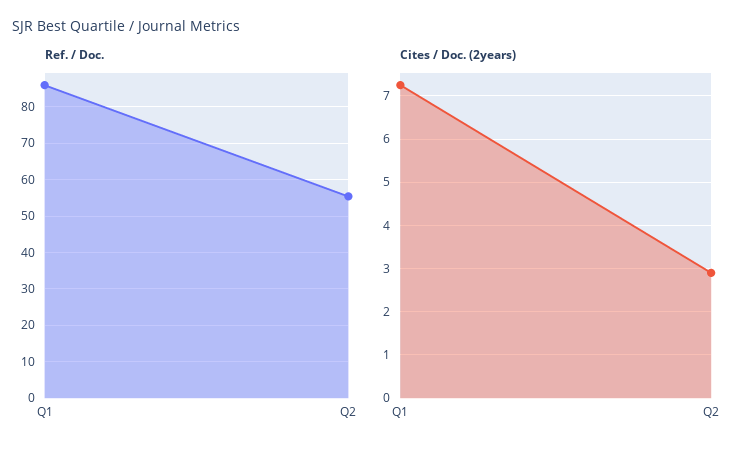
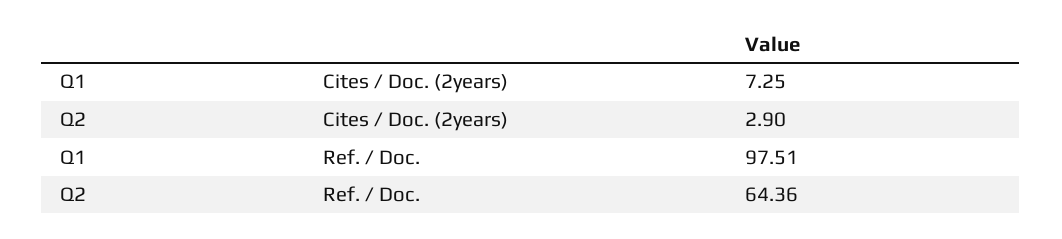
Ref. / Doc., Q1: 86 -> 97.51
Ref. / Doc., Q2: 56 -> 64.36

